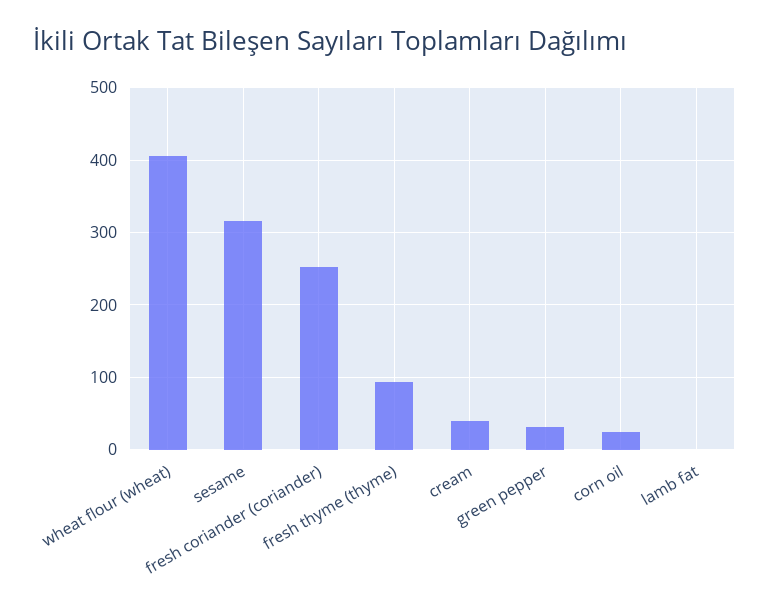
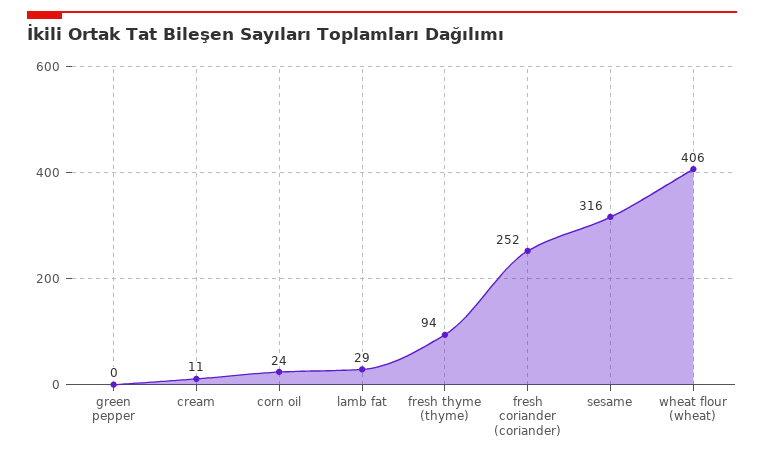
cream: 40 -> 11
green pepper: 30 -> 0
lamb fat: 0 -> 29

